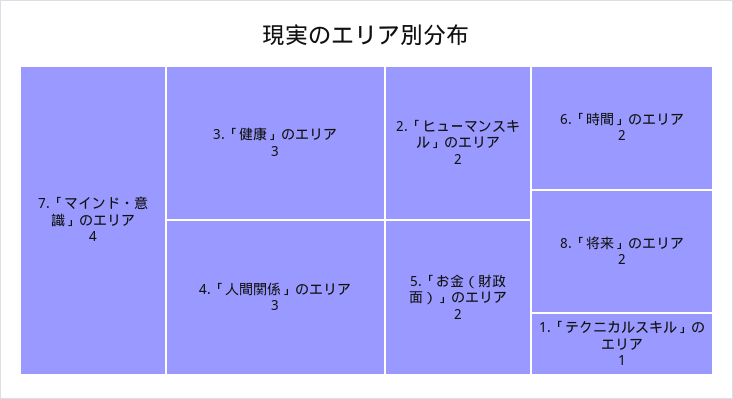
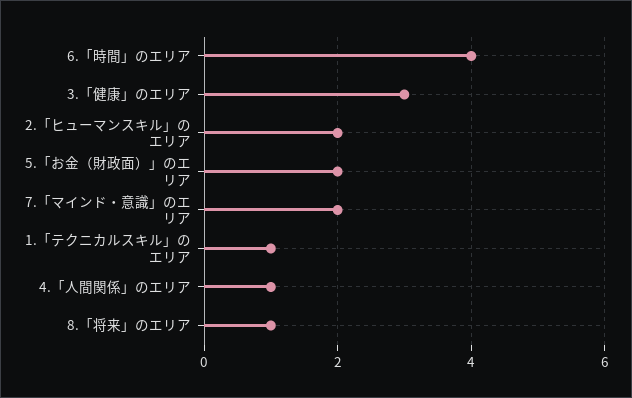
7.「マインド・意識」のエリア: 4 -> 2
4.「人間関係」のエリア: 3 -> 1
6.「時間」のエリア: 2 -> 4
8.「将来」のエリア: 2 -> 1

